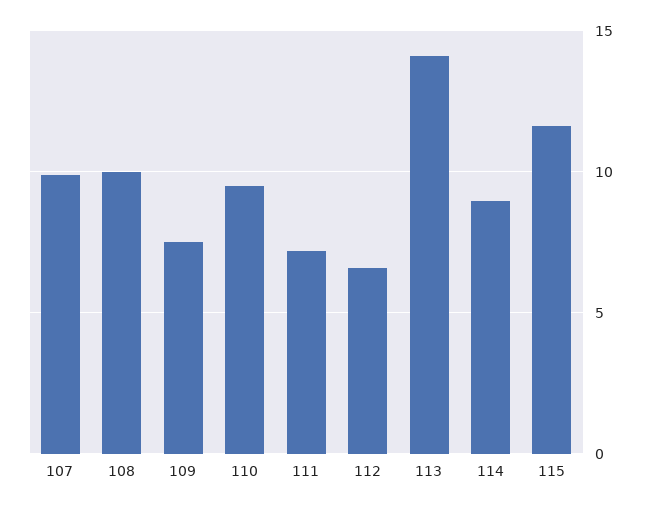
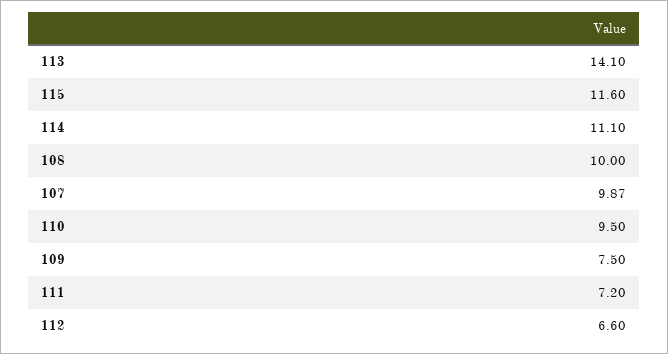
114: 9 -> 11.1

